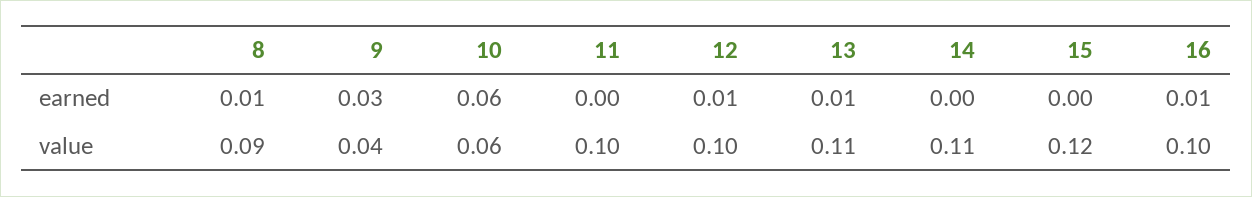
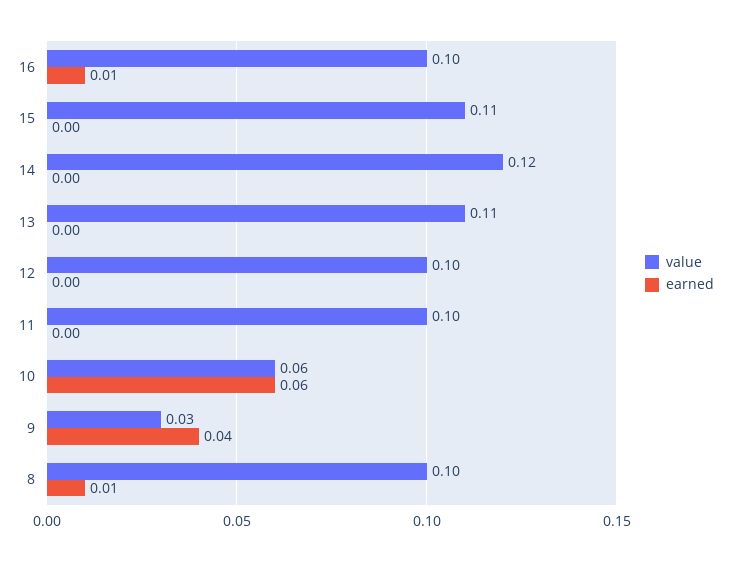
earned, 9: 0.03 -> 0.04
earned, 12: 0.01 -> 0
earned, 13: 0.01 -> 0
value, 8: 0.09 -> 0.1
value, 9: 0.04 -> 0.03
value, 14: 0.11 -> 0.12
value, 15: 0.12 -> 0.11

